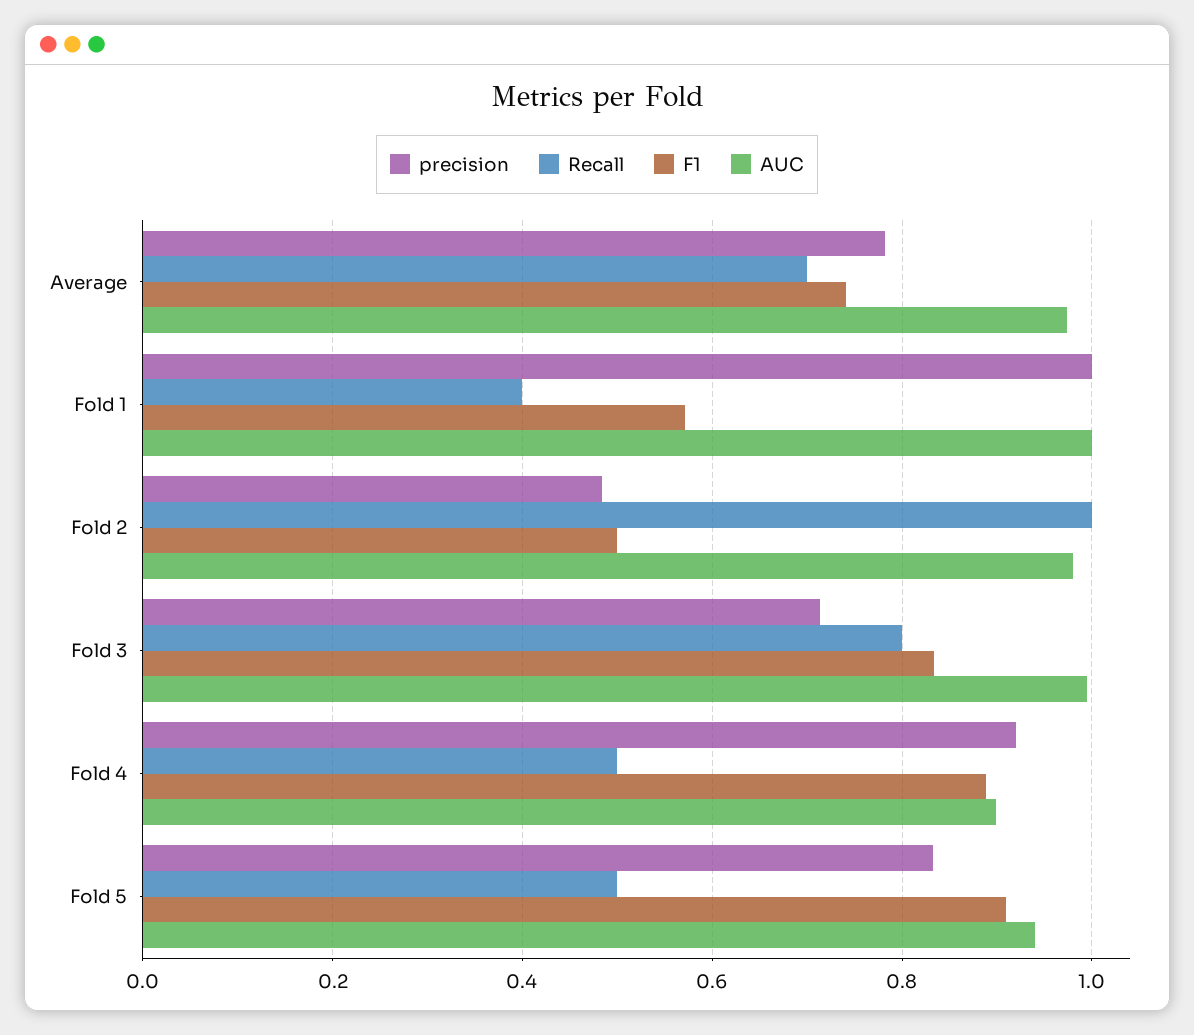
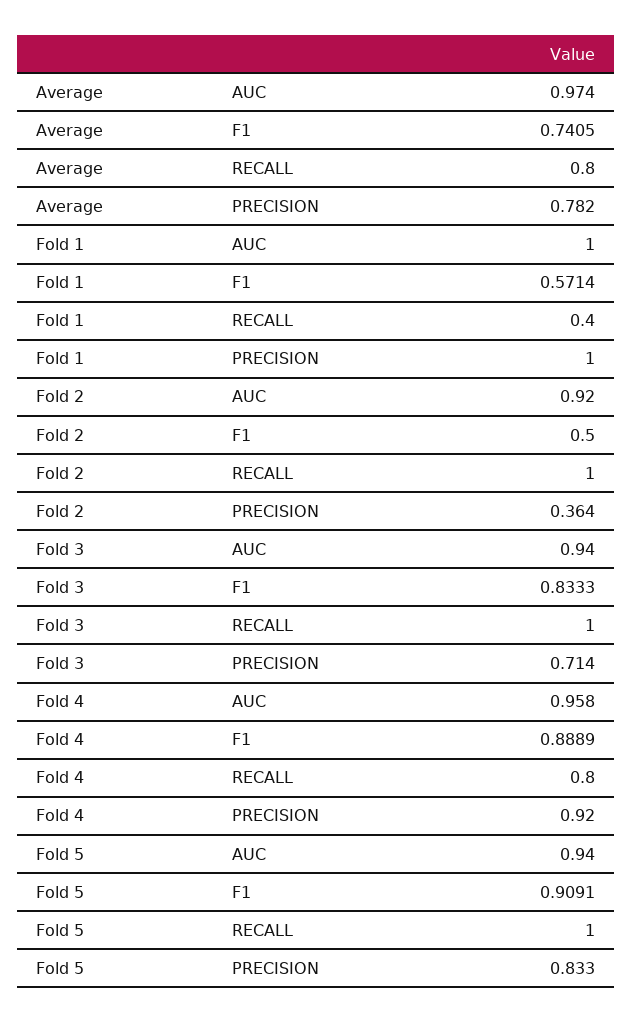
Recall, Average: 0.7 -> 0.8
precision, Fold 2: 0.48 -> 0.364
AUC, Fold 2: 0.98 -> 0.92
Recall, Fold 3: 0.8 -> 1
AUC, Fold 3: 1 -> 0.94
Recall, Fold 4: 0.5 -> 0.8
AUC, Fold 4: 0.9 -> 0.958
Recall, Fold 5: 0.5 -> 1

